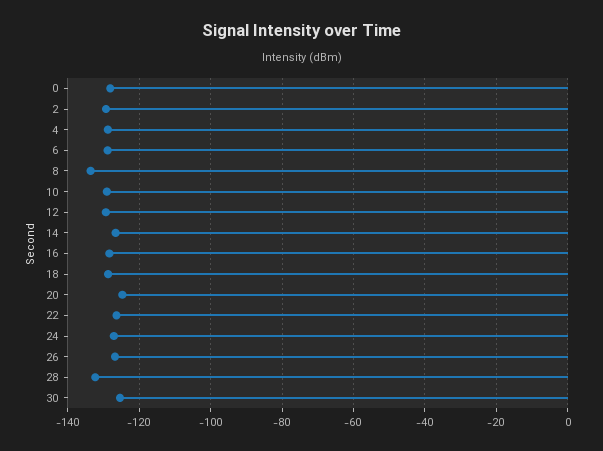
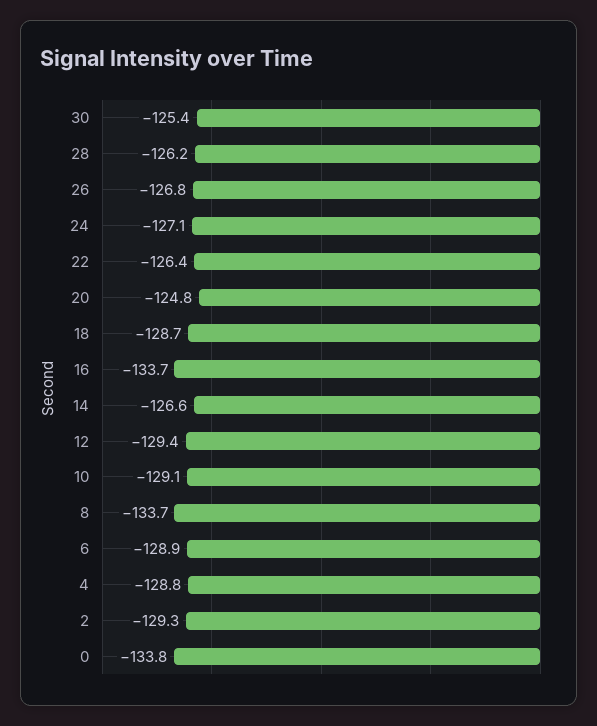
0: -128 -> -133.8
16: -128 -> -133.7
28: -132 -> -126.2

